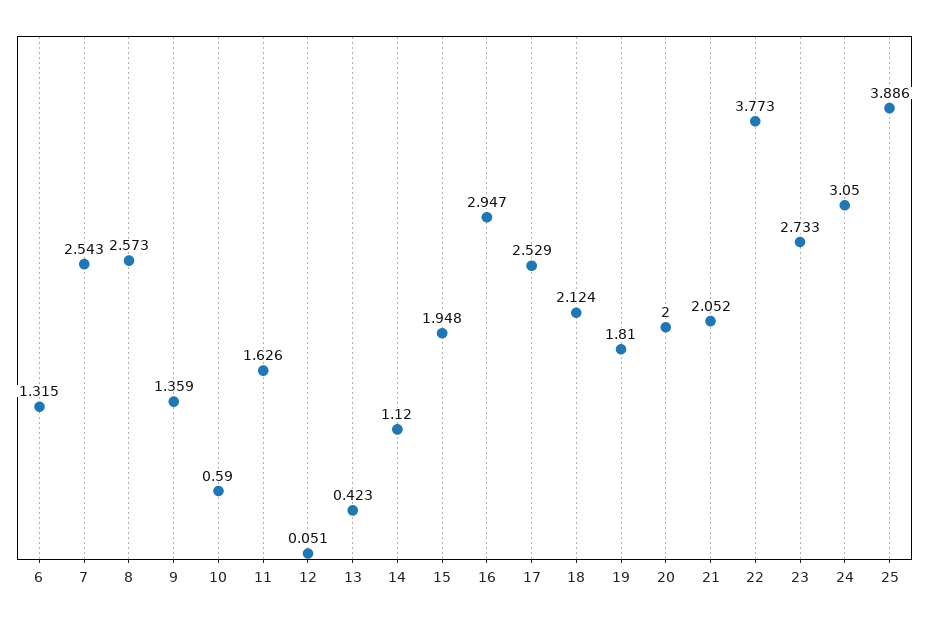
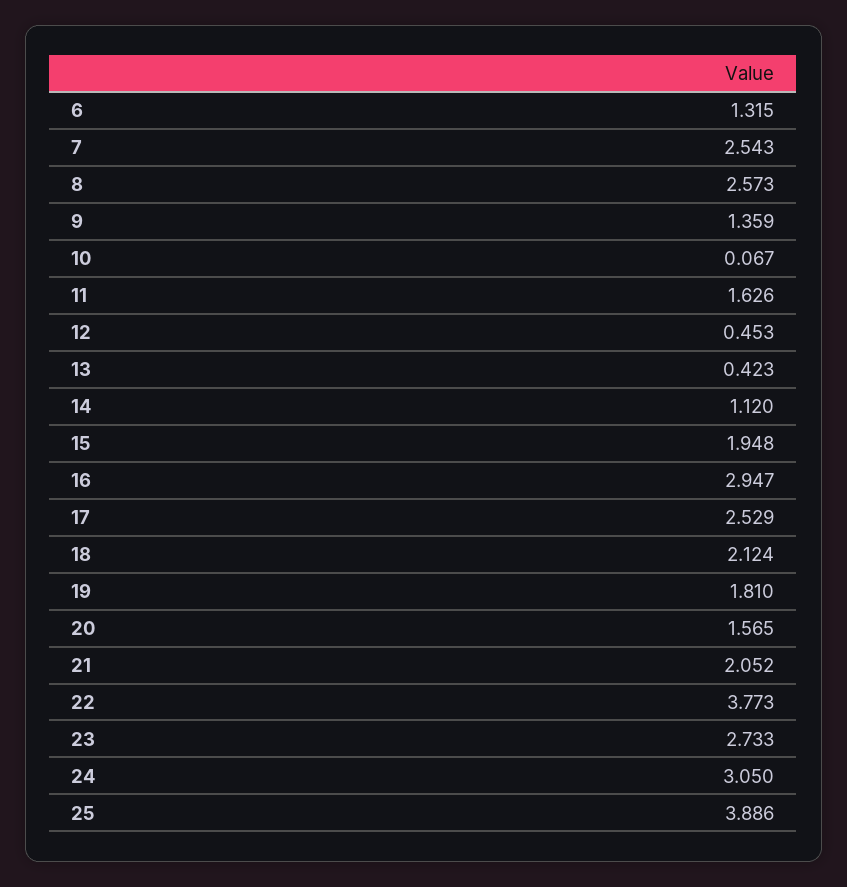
10: 0.59 -> 0.067
12: 0.051 -> 0.453
20: 2 -> 1.565

